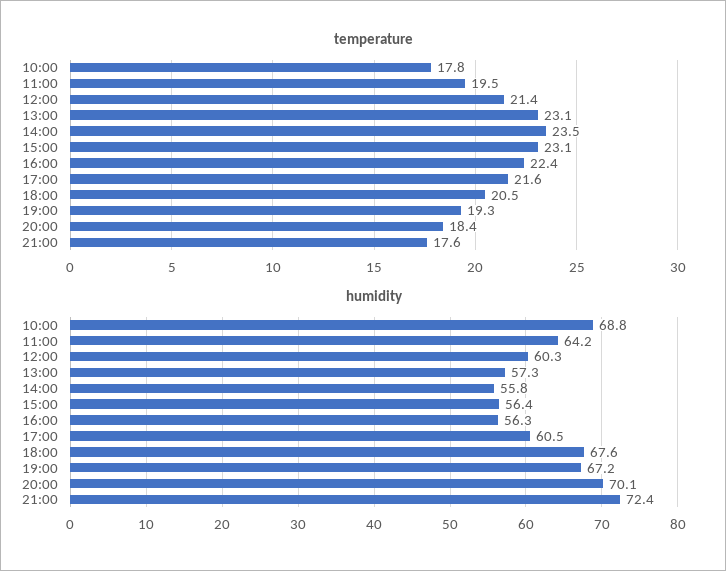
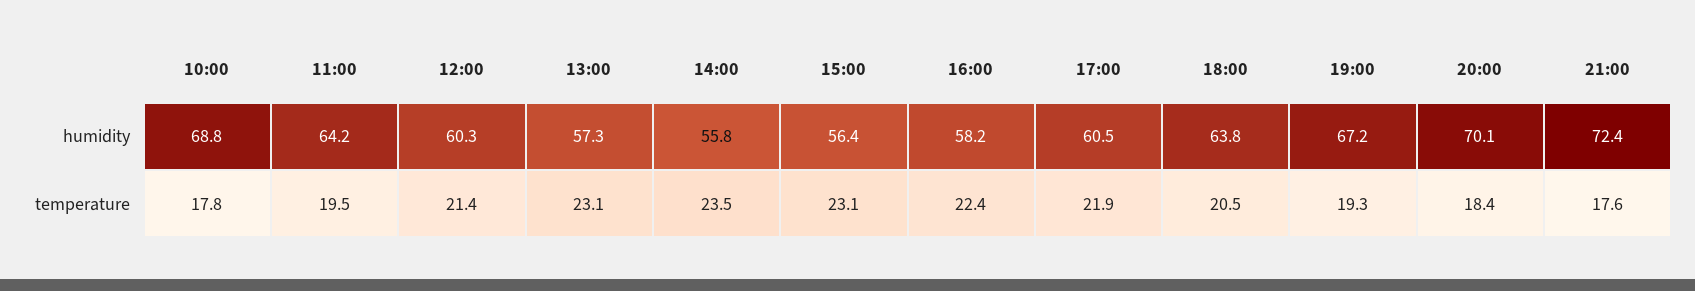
temperature, 17:00: 21.6 -> 21.9
humidity, 16:00: 56.3 -> 58.2
humidity, 18:00: 67.6 -> 63.8

